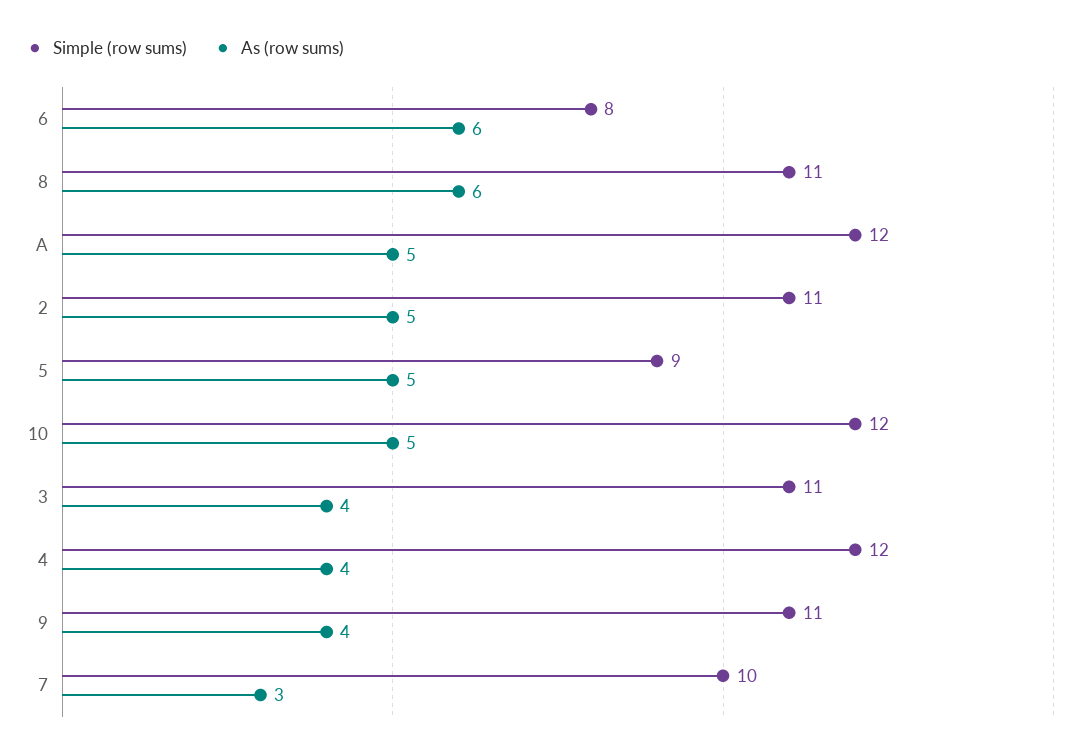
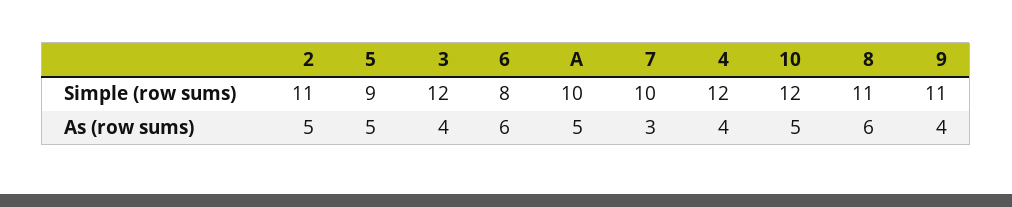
Simple (row sums), A: 12 -> 10
Simple (row sums), 3: 11 -> 12

